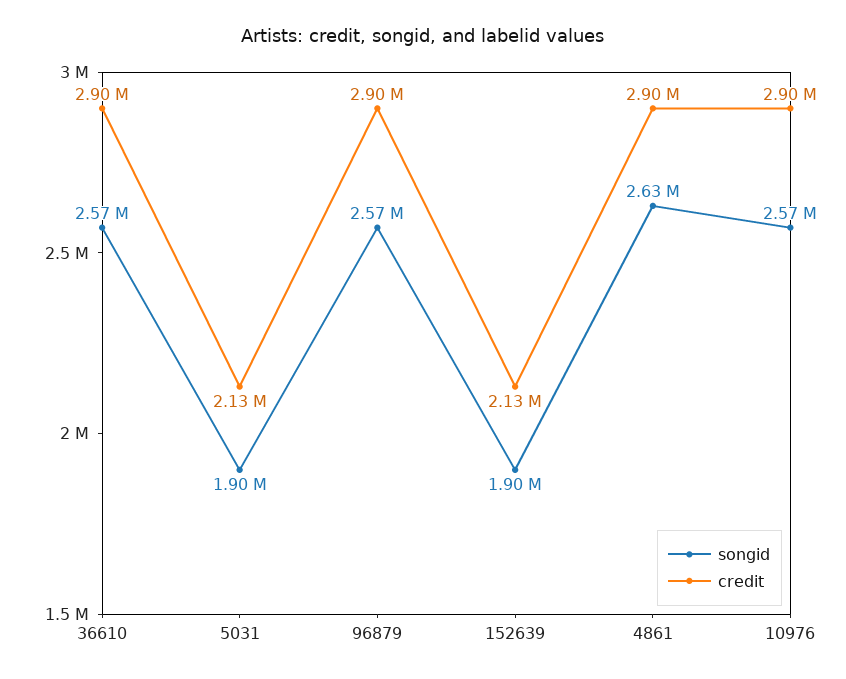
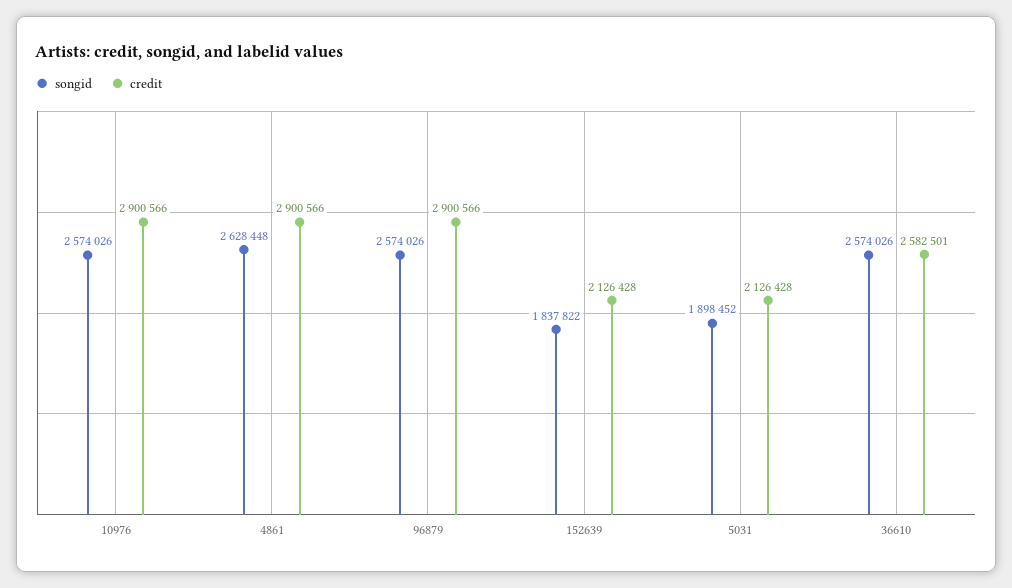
credit, 36610: 2900000 -> 2582501
songid, 152639: 1900000 -> 1837822

